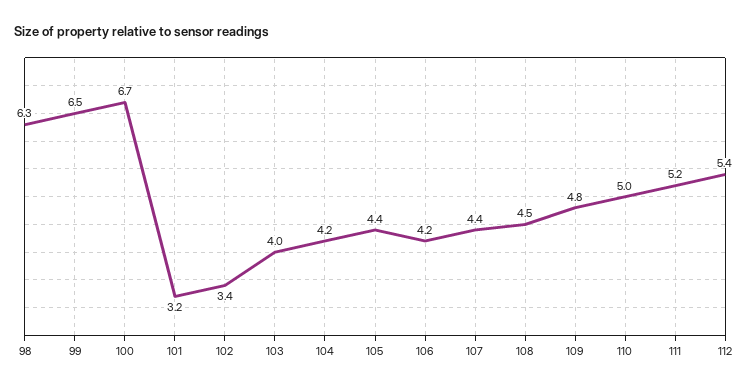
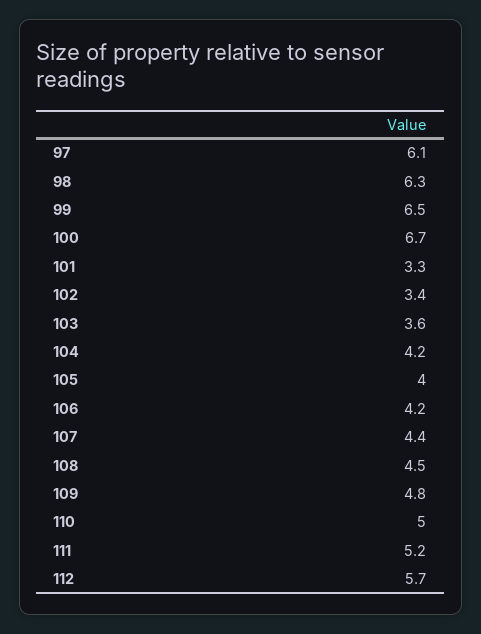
101: 3.2 -> 3.3
103: 4 -> 3.6
105: 4.4 -> 4
112: 5.4 -> 5.7
97: none -> 6.1

